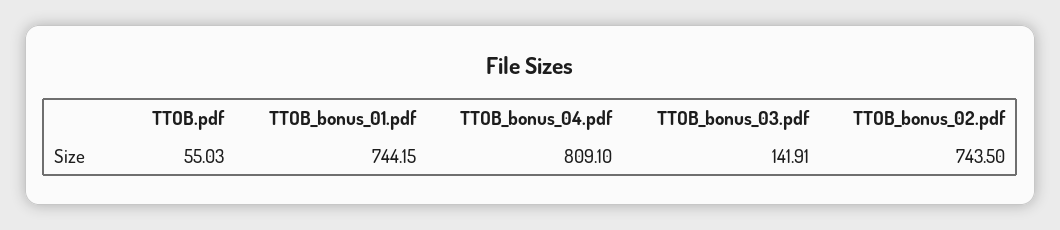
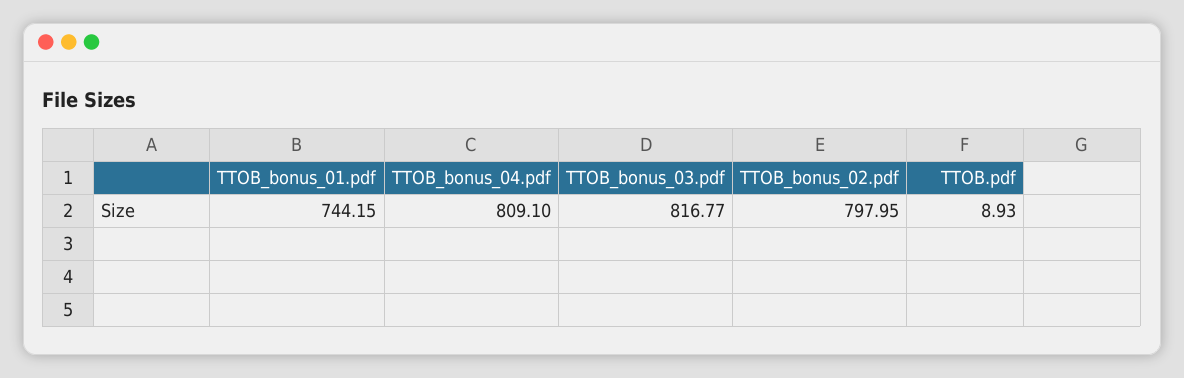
TTOB.pdf: 55.03 -> 8.93
TTOB_bonus_03.pdf: 141.91 -> 816.77
TTOB_bonus_02.pdf: 743.5 -> 797.95

